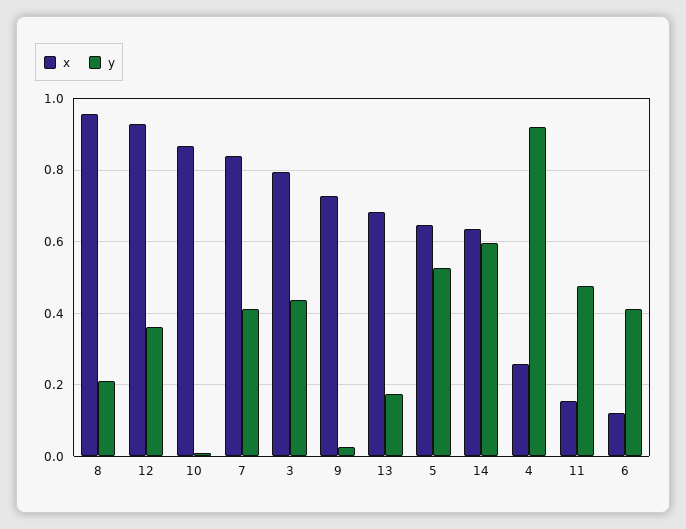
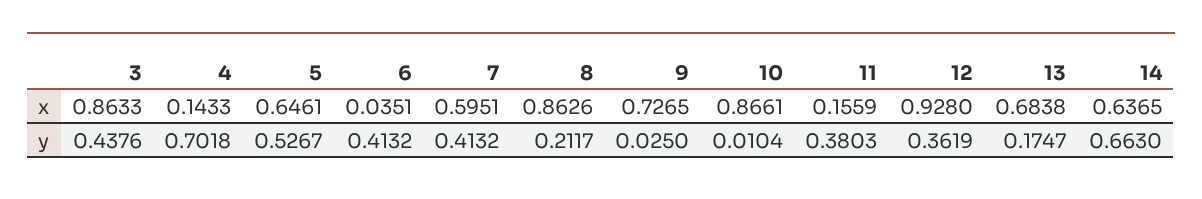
x, 8: 0.96 -> 0.8626
x, 7: 0.84 -> 0.5951
x, 3: 0.8 -> 0.8633
y, 14: 0.6 -> 0.663
x, 4: 0.26 -> 0.1433
y, 4: 0.92 -> 0.7018
y, 11: 0.48 -> 0.3803
x, 6: 0.12 -> 0.0351

